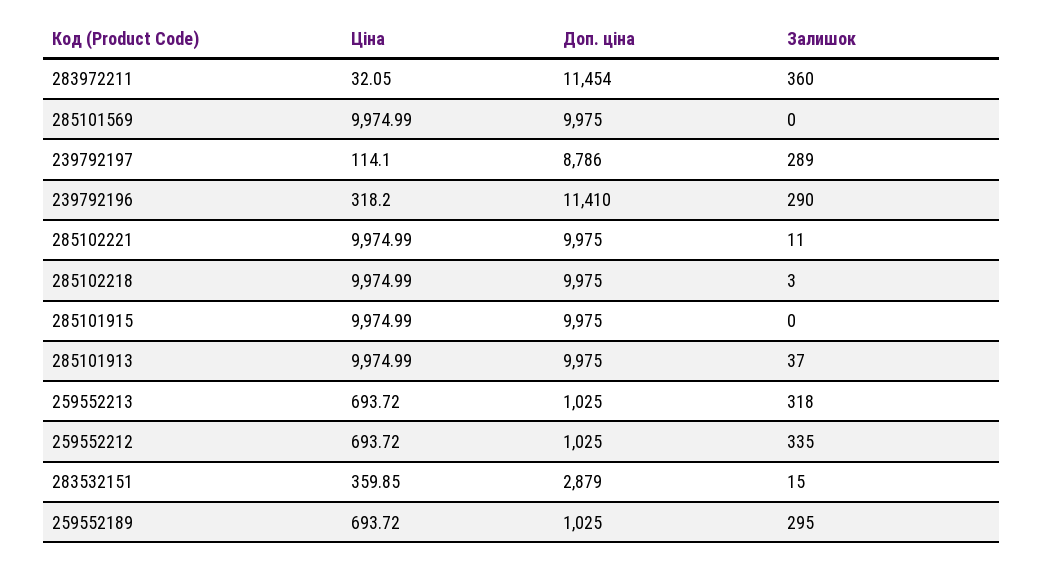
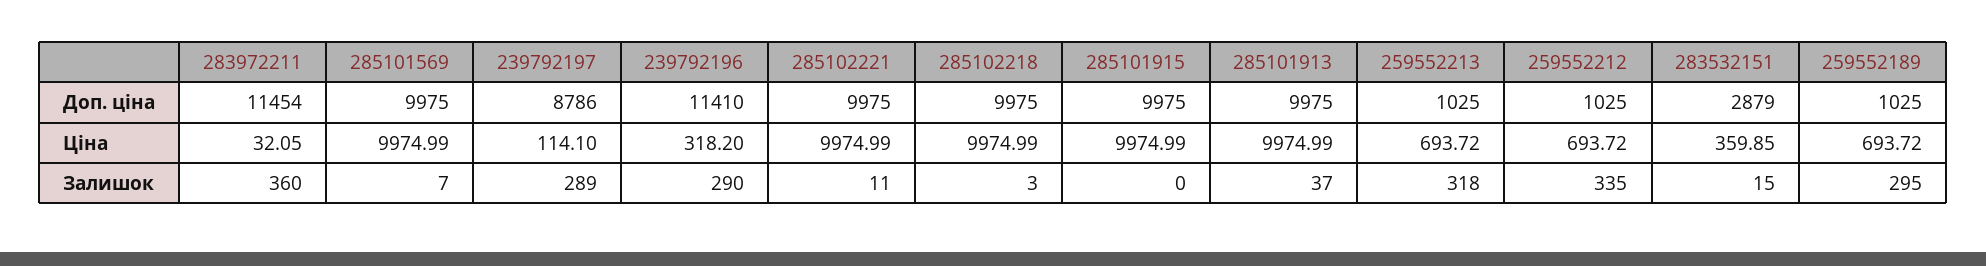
Залишок, 285101569: 0 -> 7

